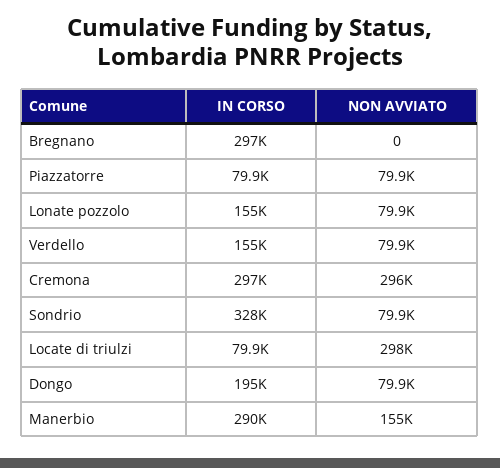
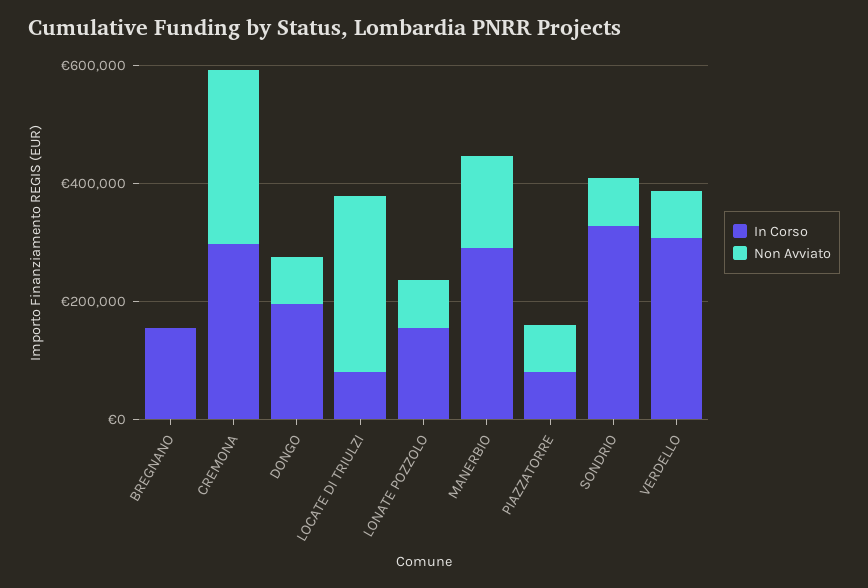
IN CORSO, Bregnano: 297000 -> 150000
IN CORSO, Verdello: 155000 -> 300000

